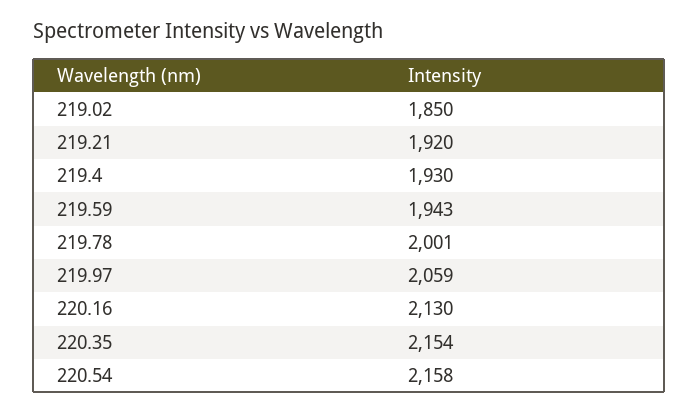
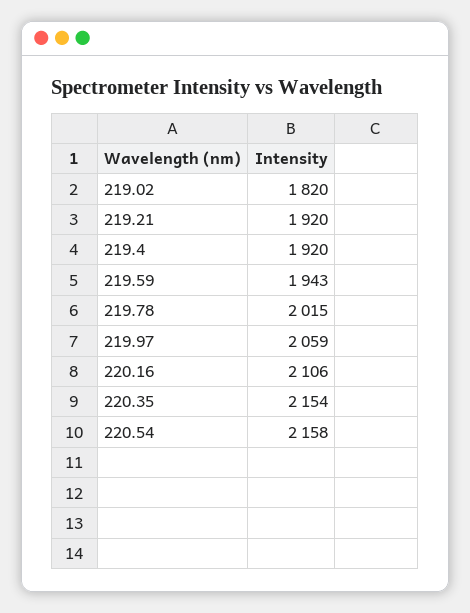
219.02: 1850 -> 1820
219.4: 1930 -> 1920
219.78: 2001 -> 2015
220.16: 2130 -> 2106

